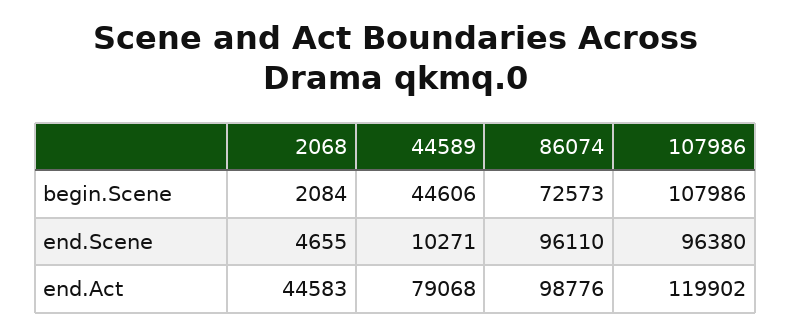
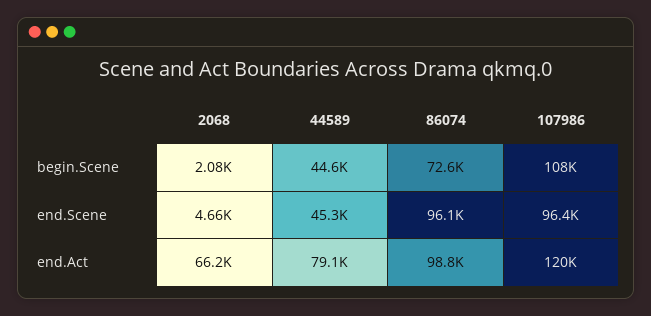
44589, end.Scene: 10271 -> 45300
2068, end.Act: 44583 -> 66200

